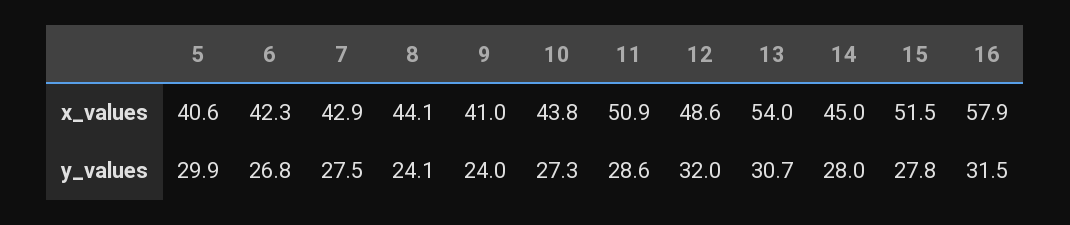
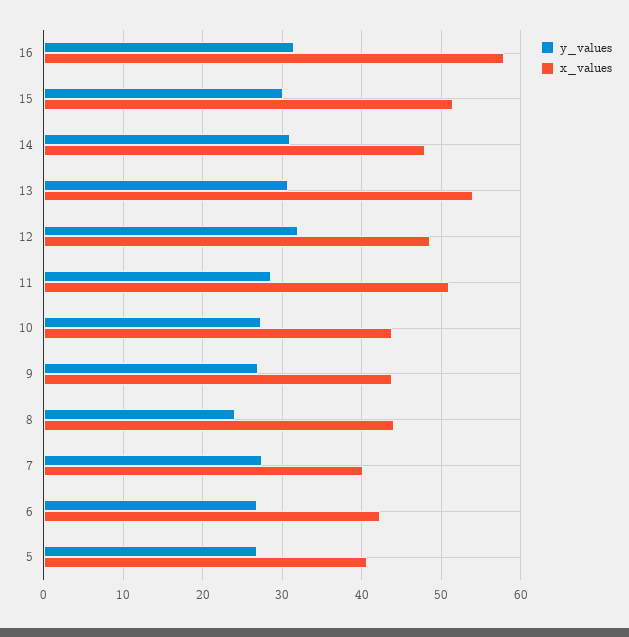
x_values, 7: 42.9 -> 40
x_values, 9: 41 -> 44
x_values, 14: 45 -> 48
y_values, 5: 29.9 -> 27
y_values, 9: 24 -> 27
y_values, 14: 28 -> 31
y_values, 15: 27.8 -> 30

